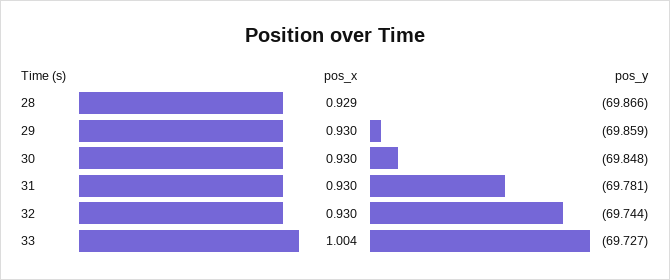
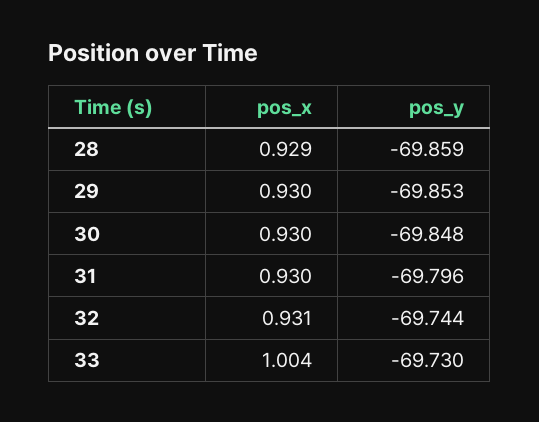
pos_y, 28: -69.866 -> -69.859
pos_y, 29: -69.859 -> -69.853
pos_y, 31: -69.781 -> -69.796
pos_x, 32: 0.93 -> 0.931
pos_y, 33: -69.727 -> -69.73

